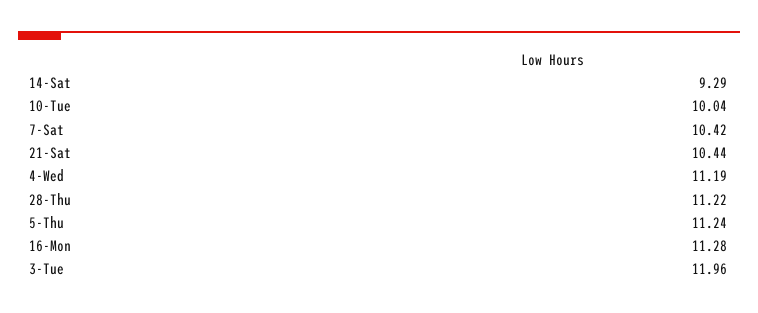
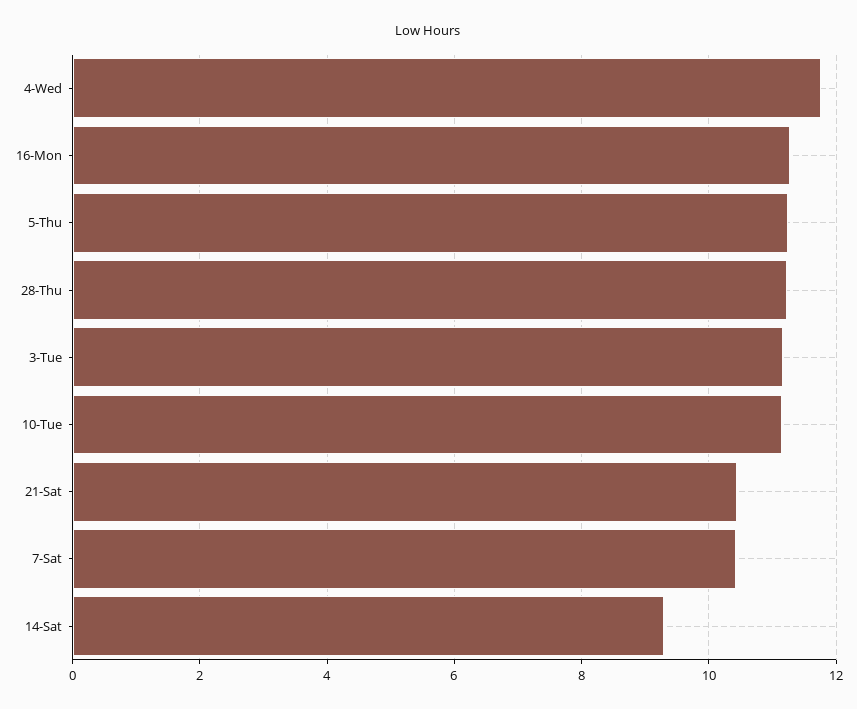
10-Tue: 10.04 -> 11.2
4-Wed: 11.19 -> 11.8
3-Tue: 11.96 -> 11.2

